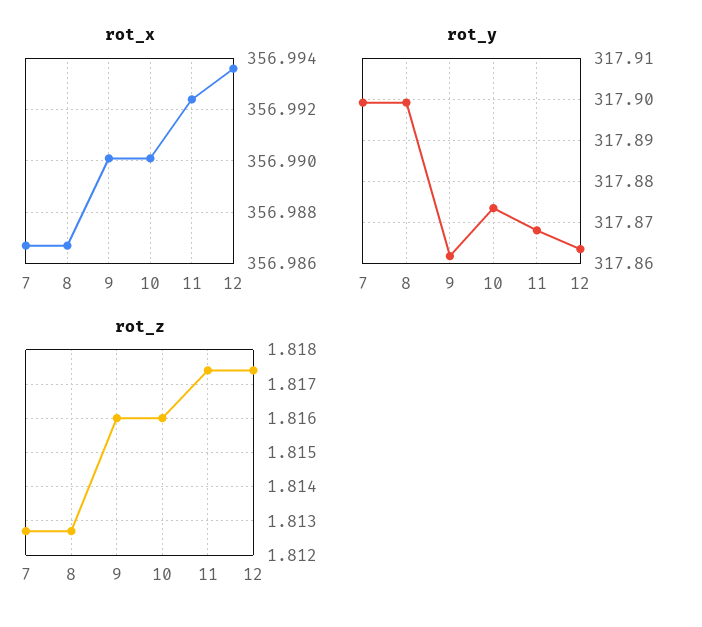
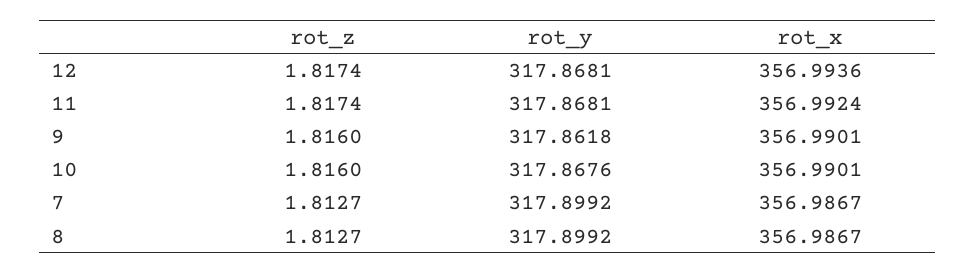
rot_y, 10: 317.874 -> 317.8676
rot_y, 12: 317.864 -> 317.8681

